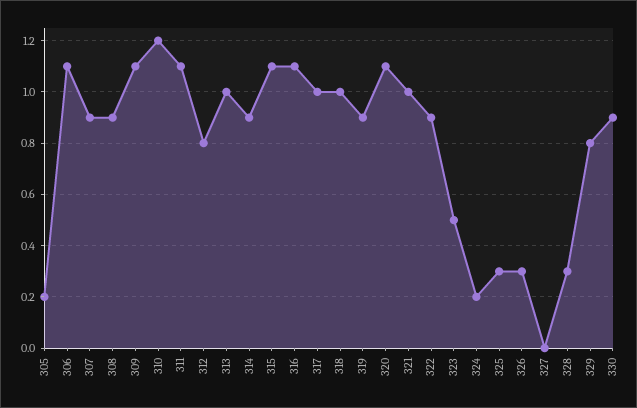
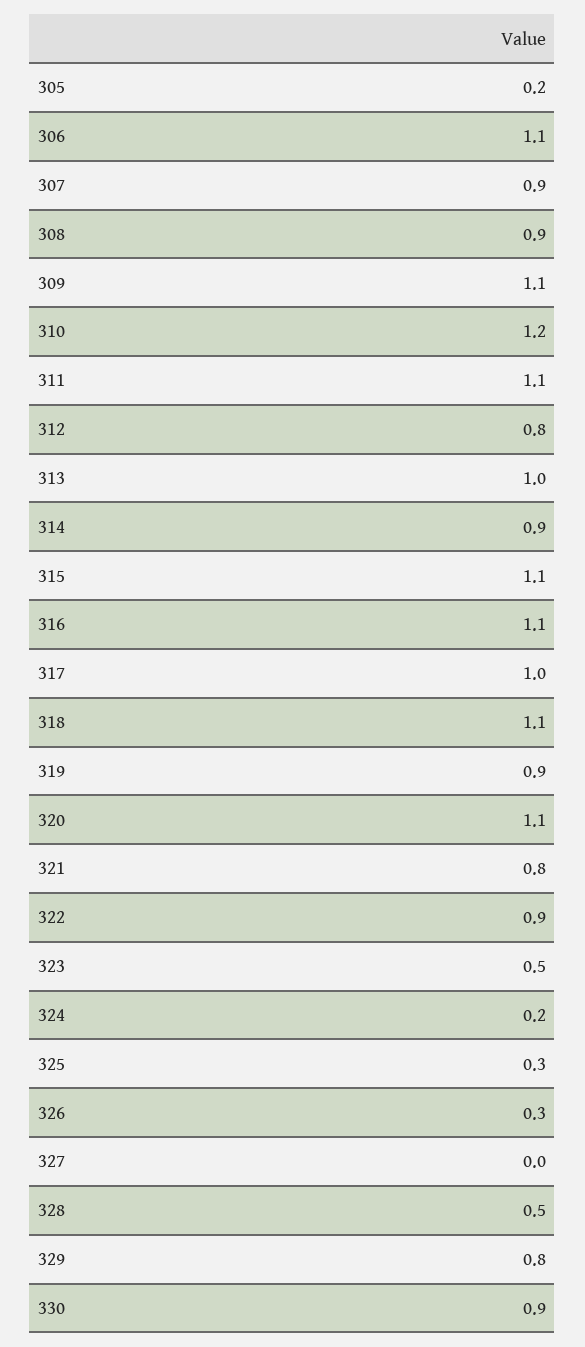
318: 1 -> 1.1
321: 1 -> 0.8
328: 0.3 -> 0.5

